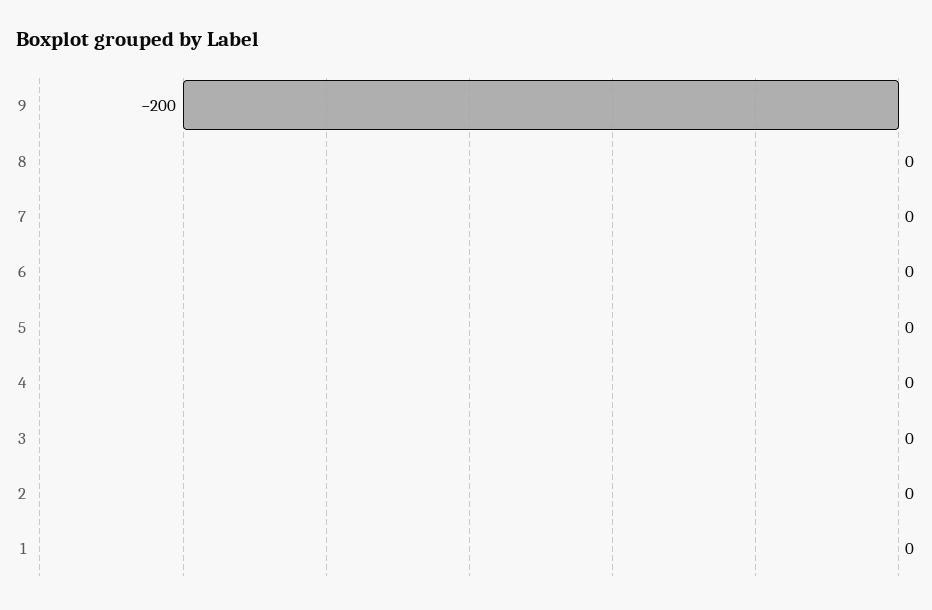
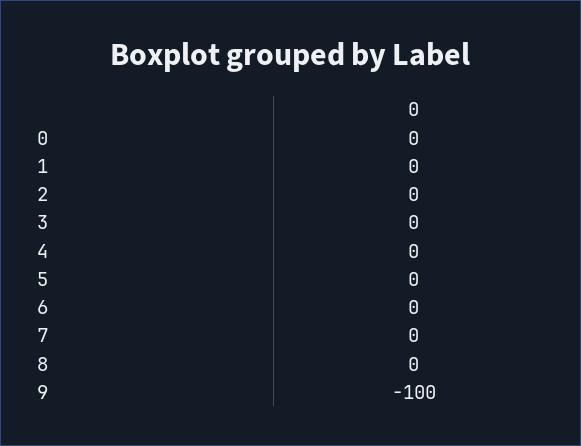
9: -200 -> -100
0: none -> 0

